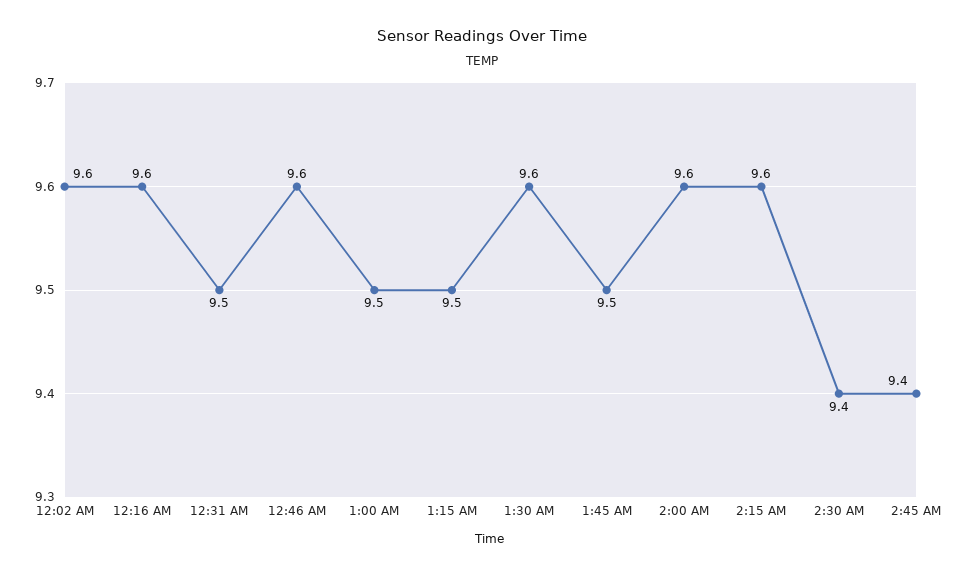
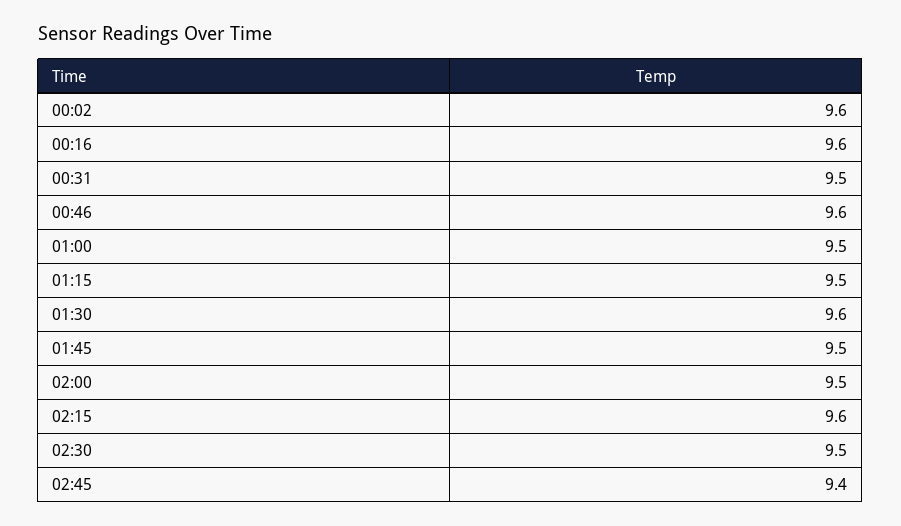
2:00 AM: 9.6 -> 9.5
2:30 AM: 9.4 -> 9.5

